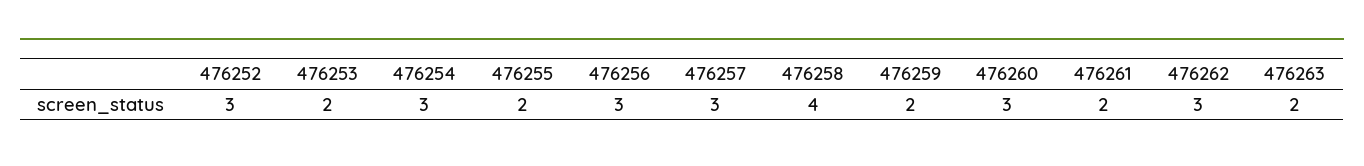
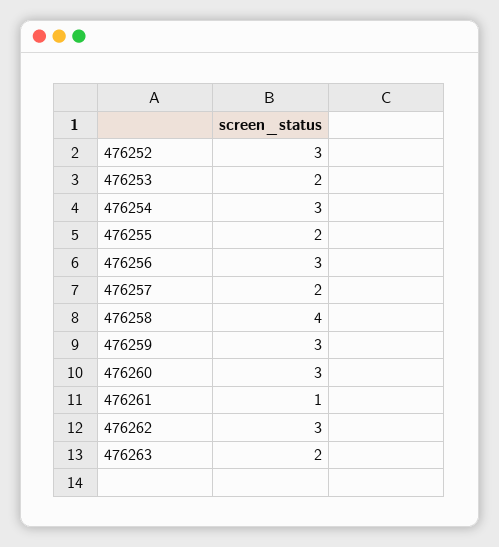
476257: 3 -> 2
476259: 2 -> 3
476261: 2 -> 1

